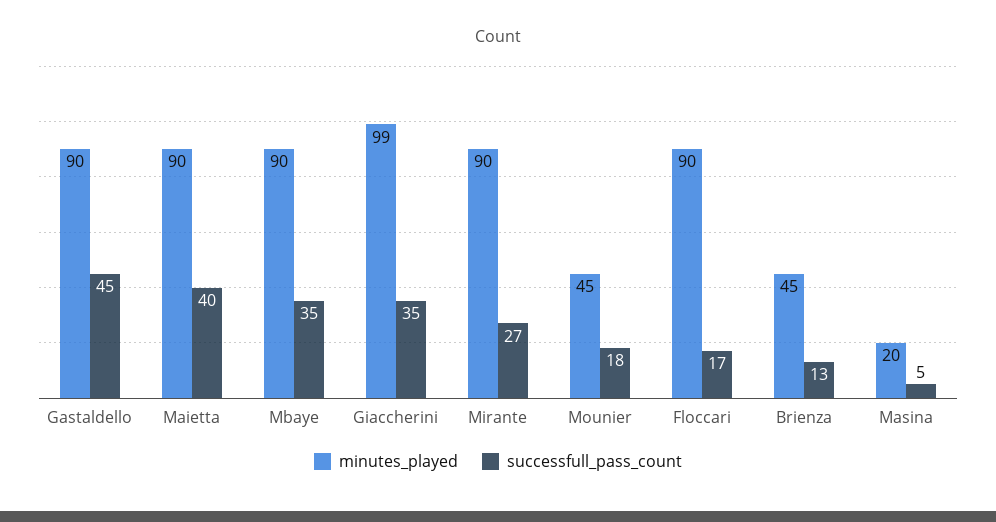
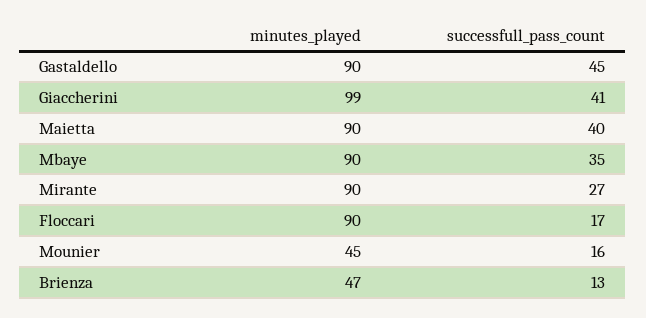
successfull_pass_count, Giaccherini: 35 -> 41
successfull_pass_count, Mounier: 18 -> 16
minutes_played, Brienza: 45 -> 47
minutes_played, Masina: 20 -> none
successfull_pass_count, Masina: 5 -> none

